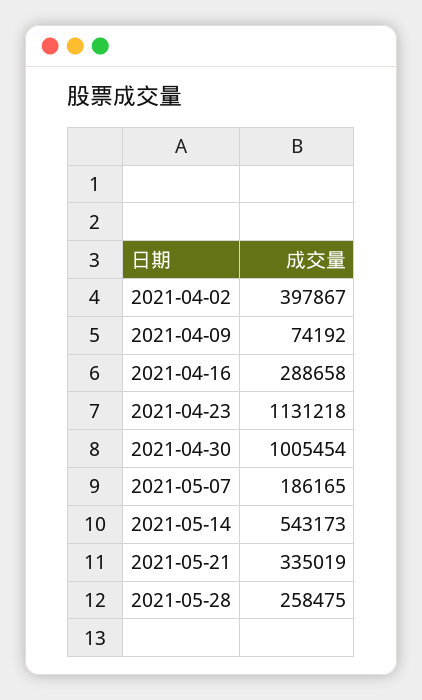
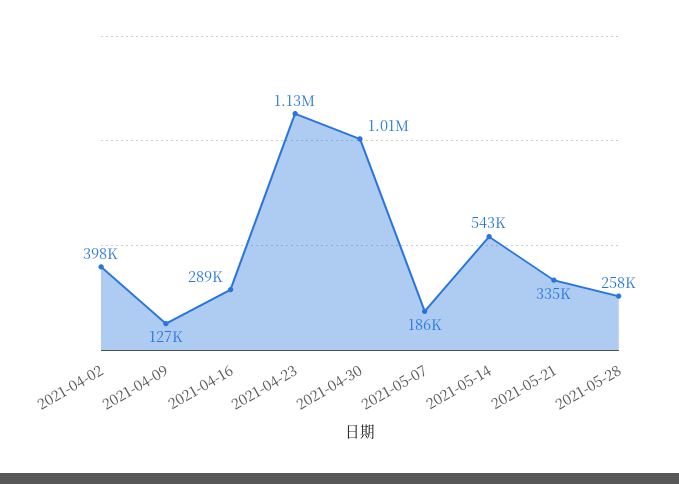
2021-04-09: 74192 -> 127000

